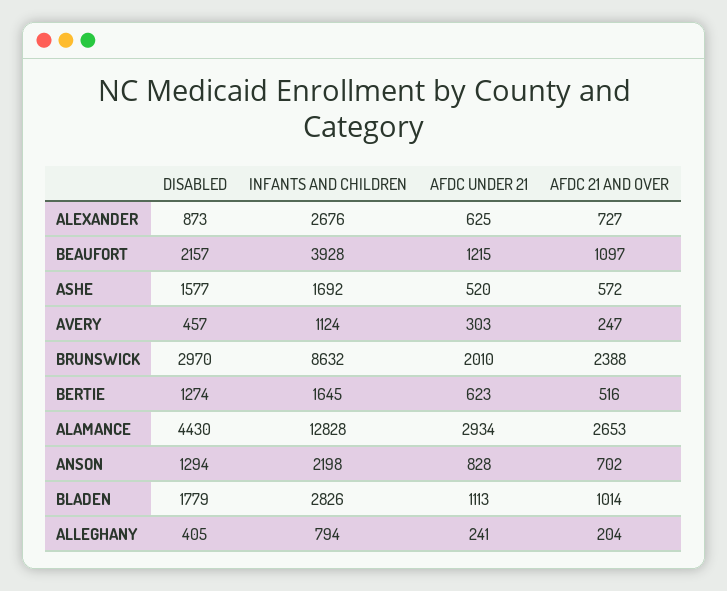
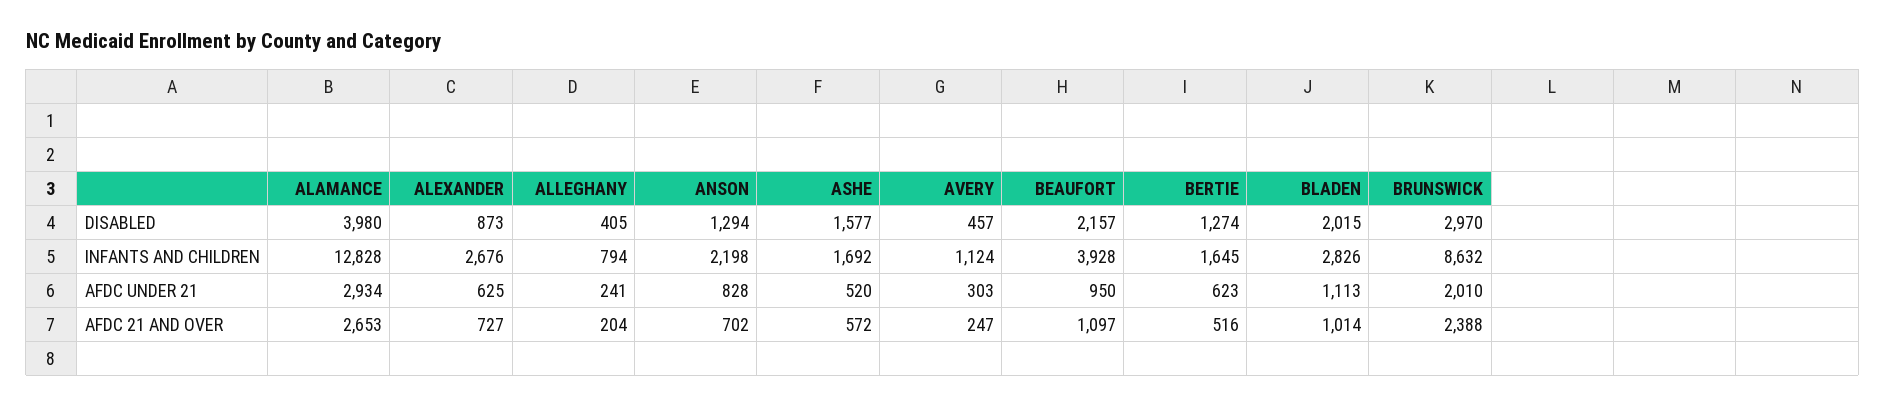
AFDC UNDER 21, BEAUFORT: 1215 -> 950
DISABLED, ALAMANCE: 4430 -> 3980
DISABLED, BLADEN: 1779 -> 2015

